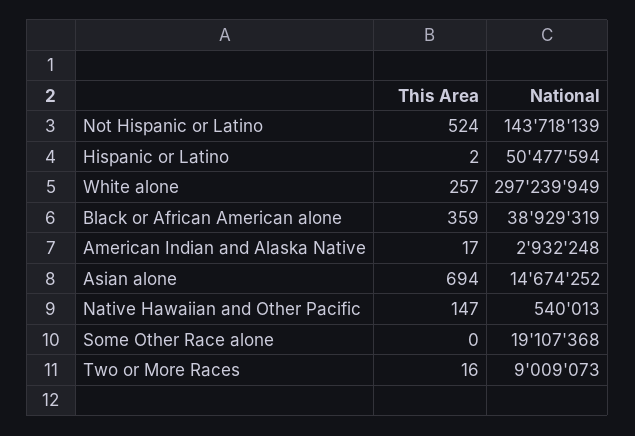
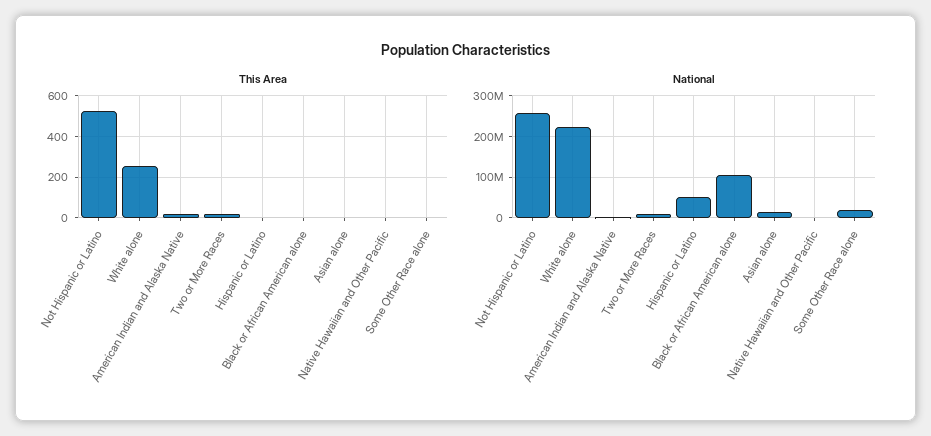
National, Not Hispanic or Latino: 143718139 -> 260000000
National, White alone: 297239949 -> 220000000
This Area, Black or African American alone: 359 -> 0
National, Black or African American alone: 38929319 -> 100000000
This Area, Asian alone: 694 -> 0
This Area, Native Hawaiian and Other Pacific: 147 -> 0

